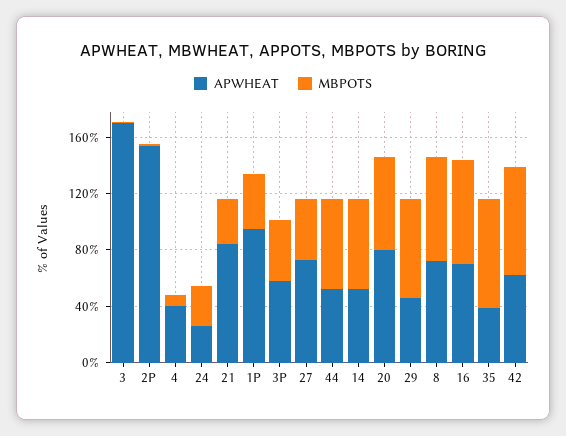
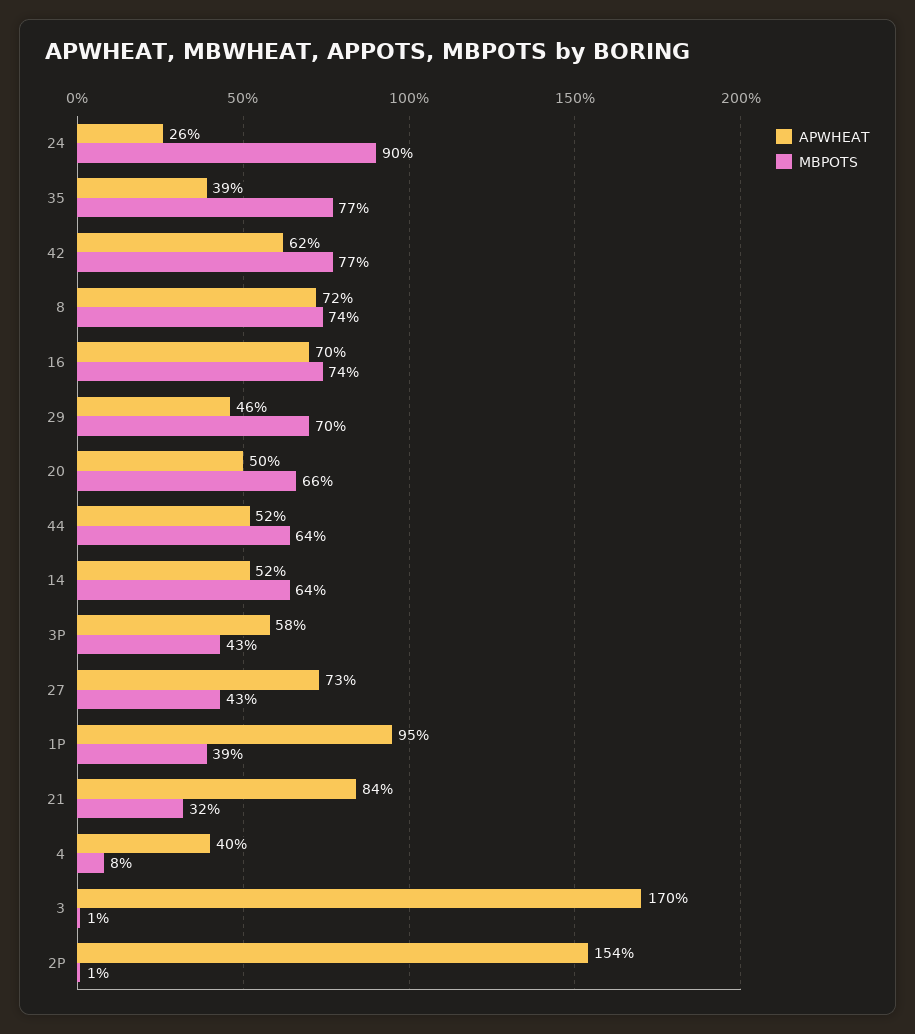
MBPOTS, 24: 30 -> 90
APWHEAT, 20: 80 -> 50

